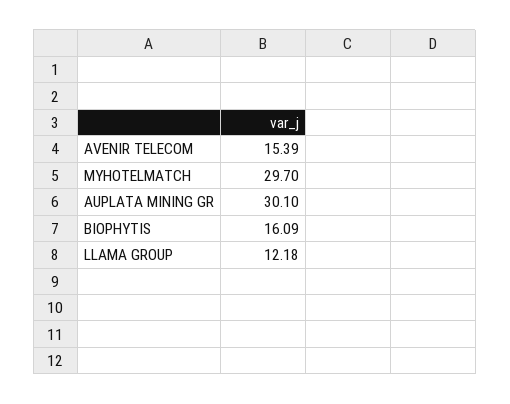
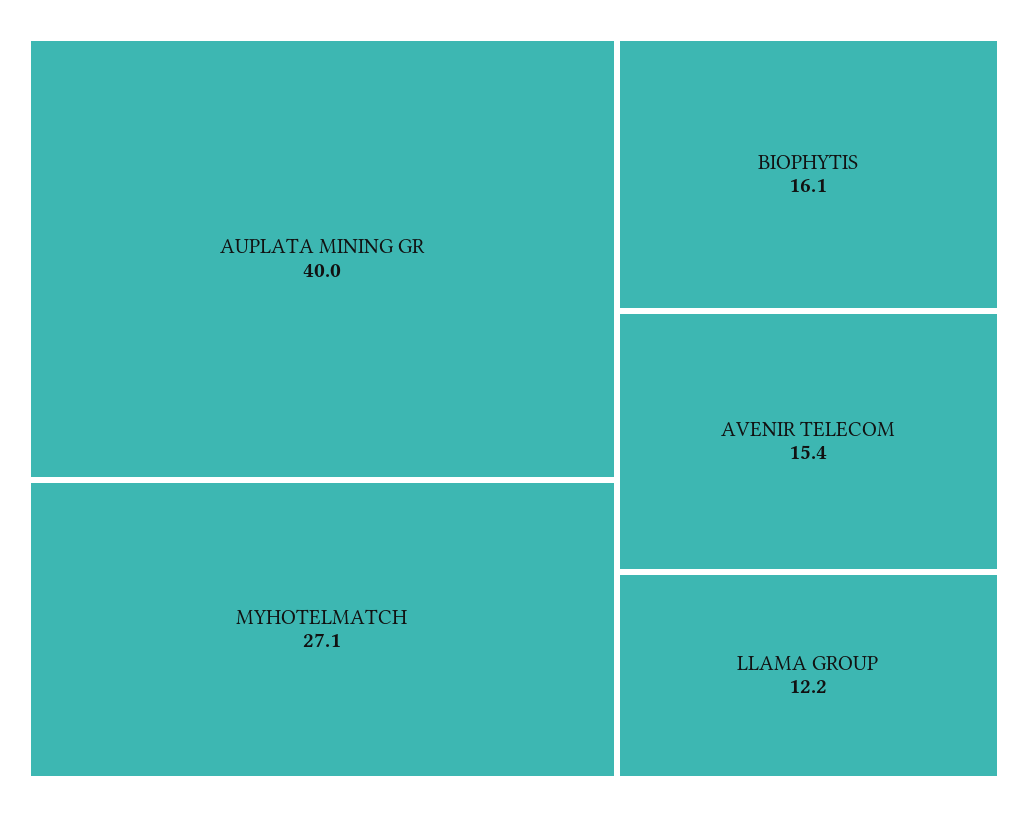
MYHOTELMATCH: 29.7 -> 27.1
AUPLATA MINING GR: 30.1 -> 40

